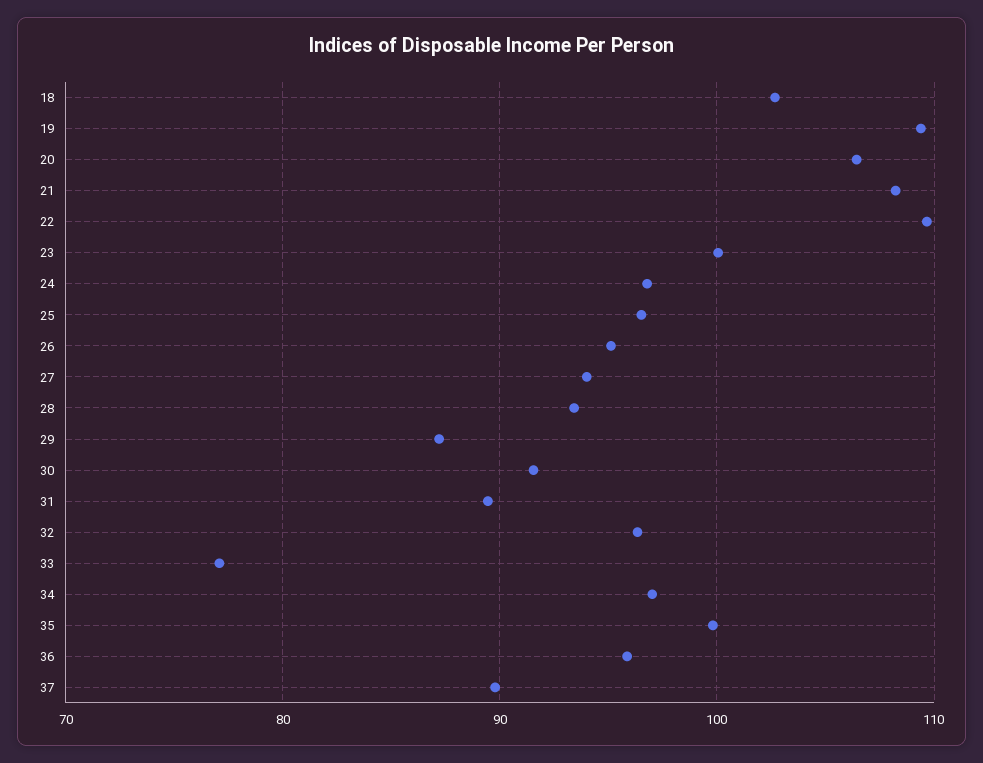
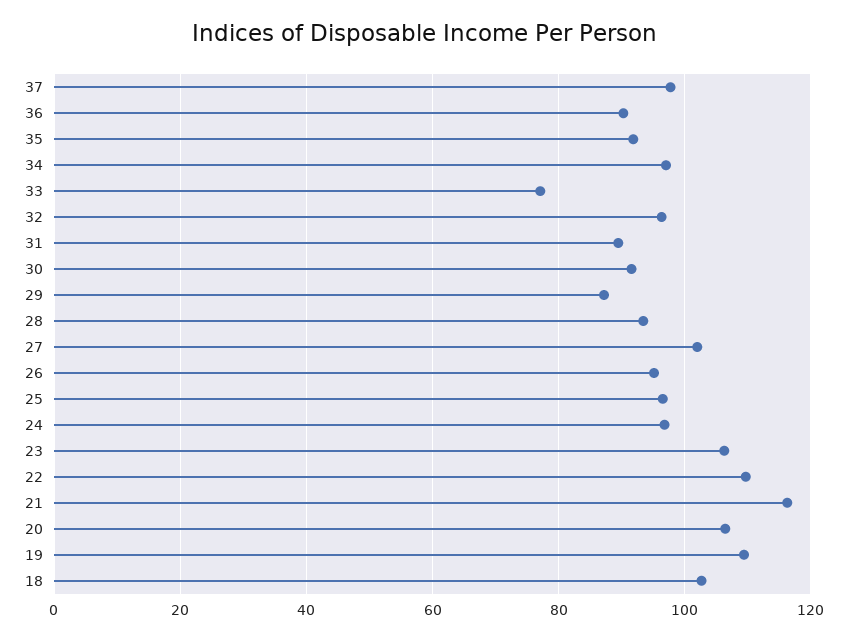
21: 108 -> 116
23: 100 -> 106
27: 94 -> 102
35: 100 -> 92
36: 96 -> 90
37: 90 -> 98

